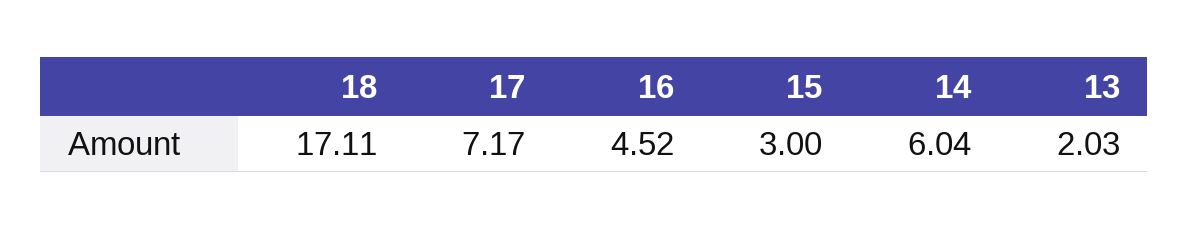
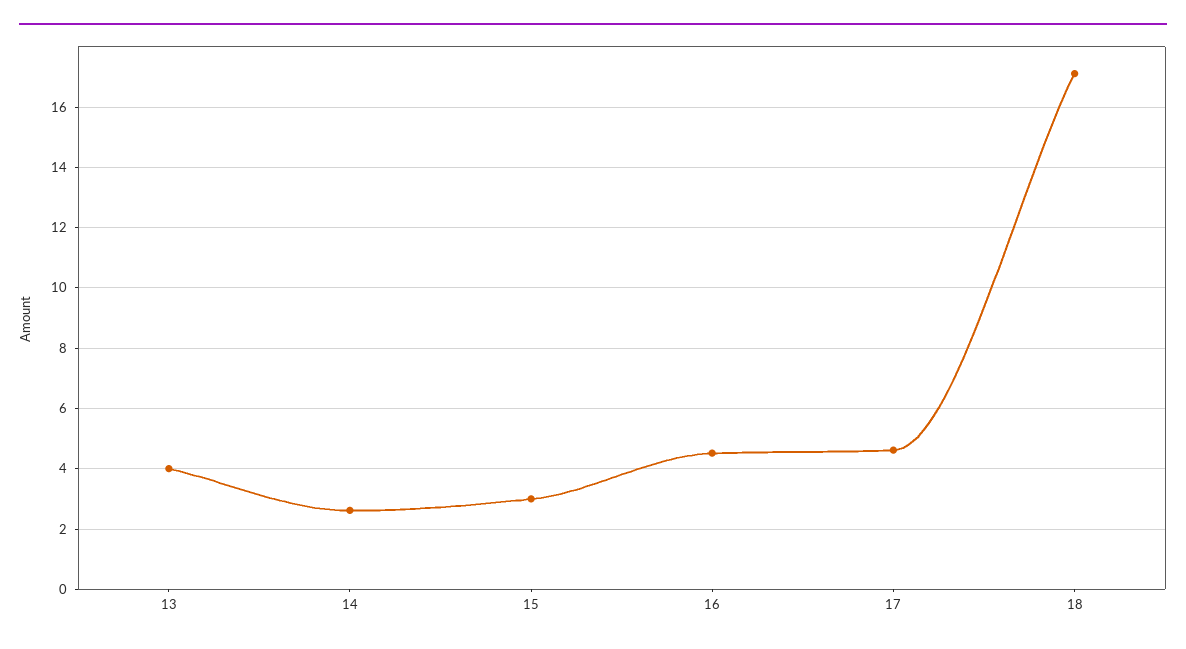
17: 7.17 -> 4.6
14: 6.04 -> 2.6
13: 2.03 -> 4

